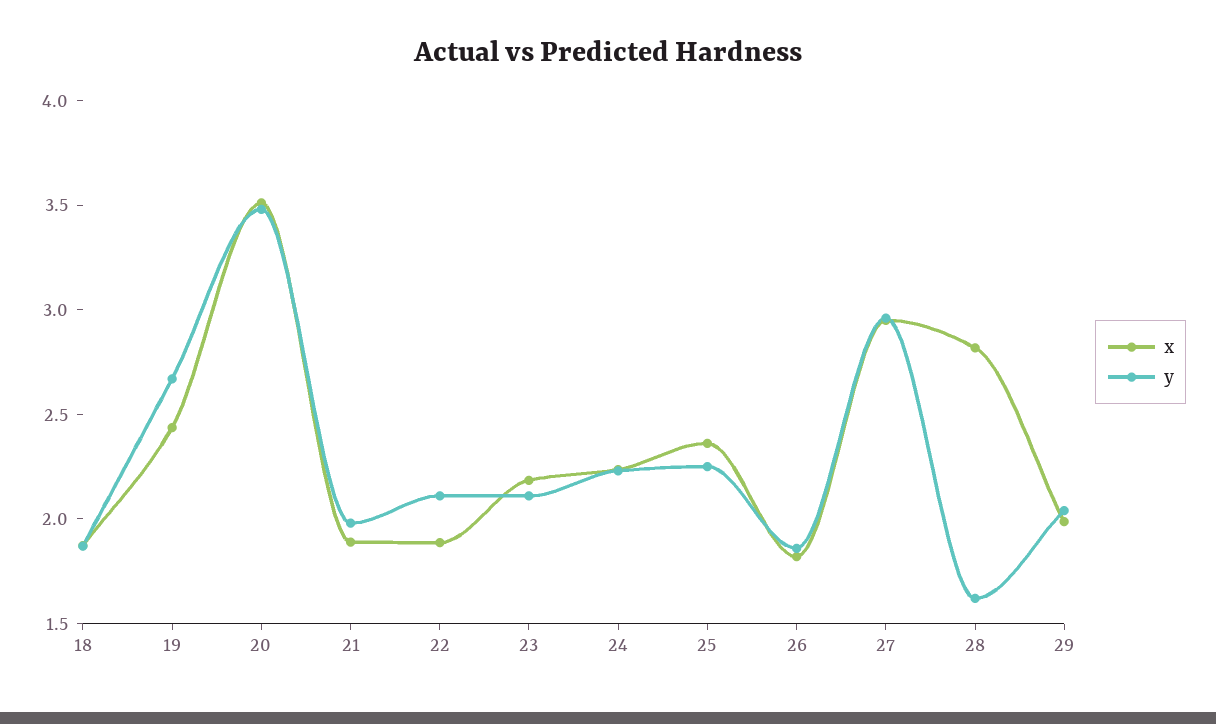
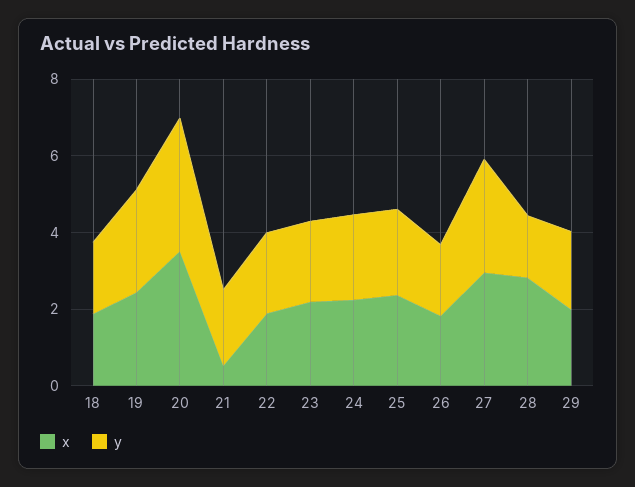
x, 21: 1.9 -> 0.5

